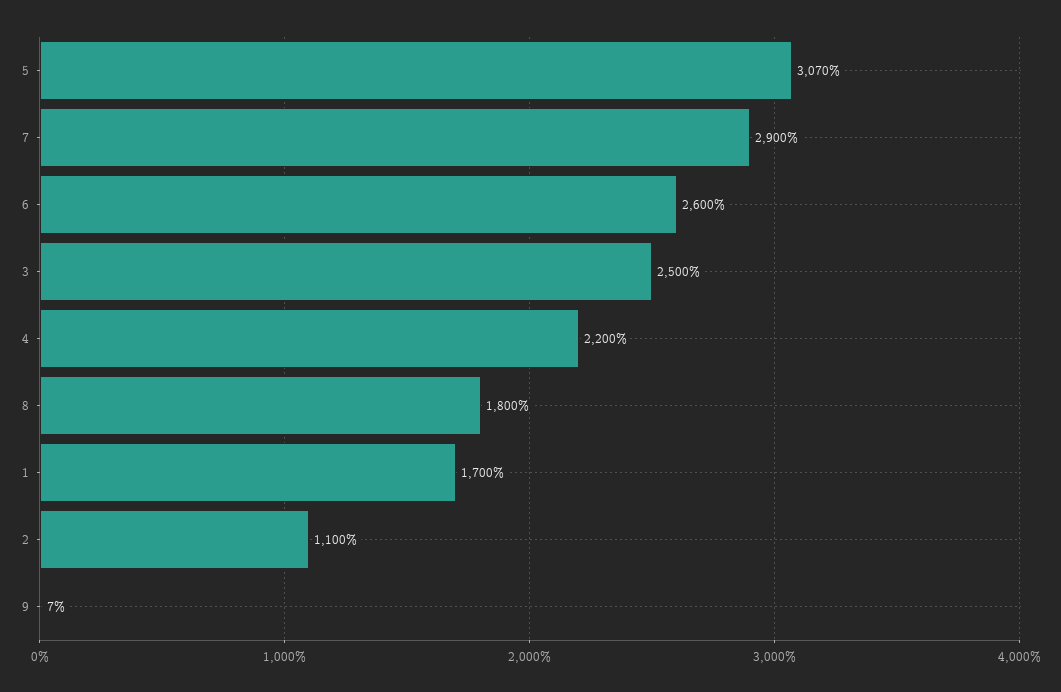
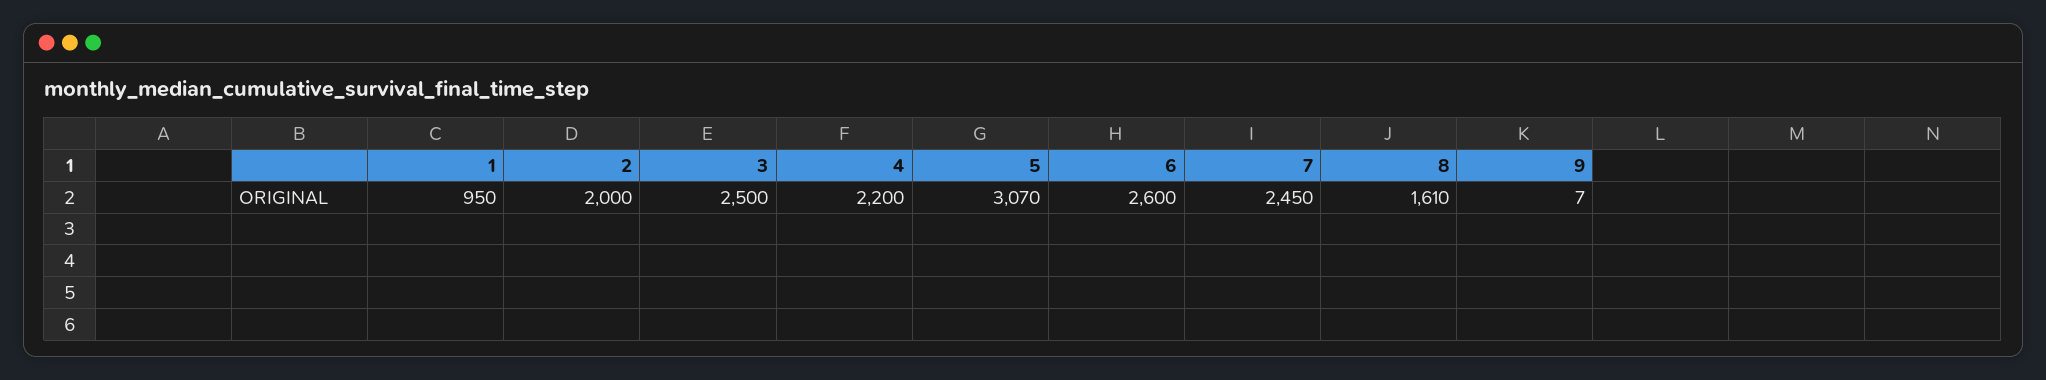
7: 2900 -> 2450
8: 1800 -> 1610
1: 1700 -> 950
2: 1100 -> 2000

